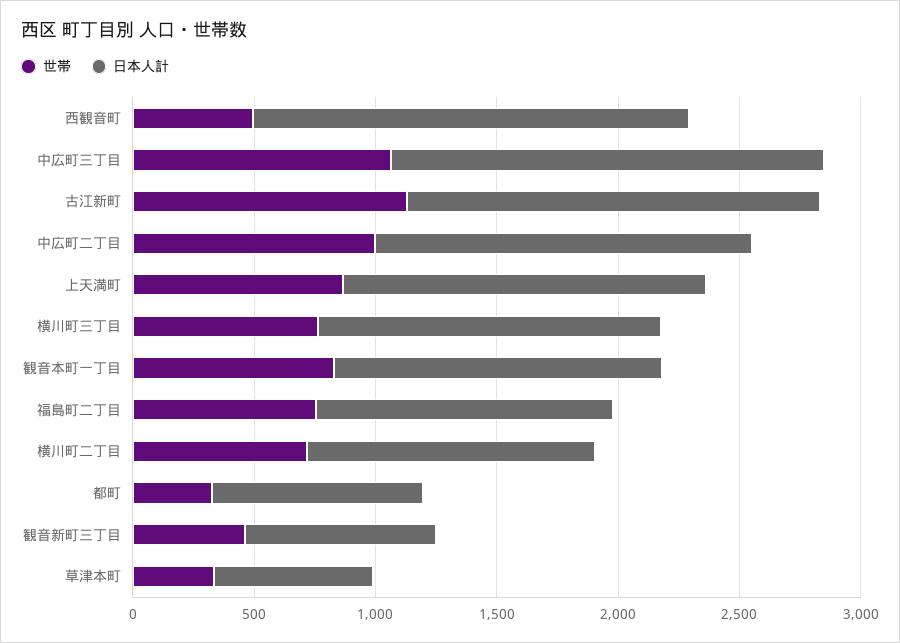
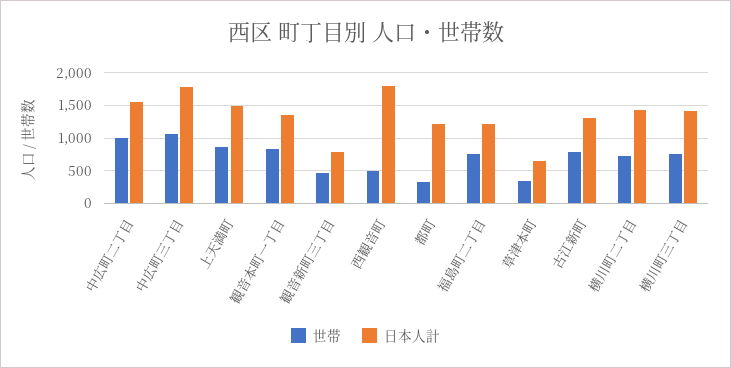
世帯, 古江新町: 1100 -> 800
日本人計, 古江新町: 1700 -> 1300
日本人計, 横川町二丁目: 1200 -> 1400
日本人計, 都町: 900 -> 1200

